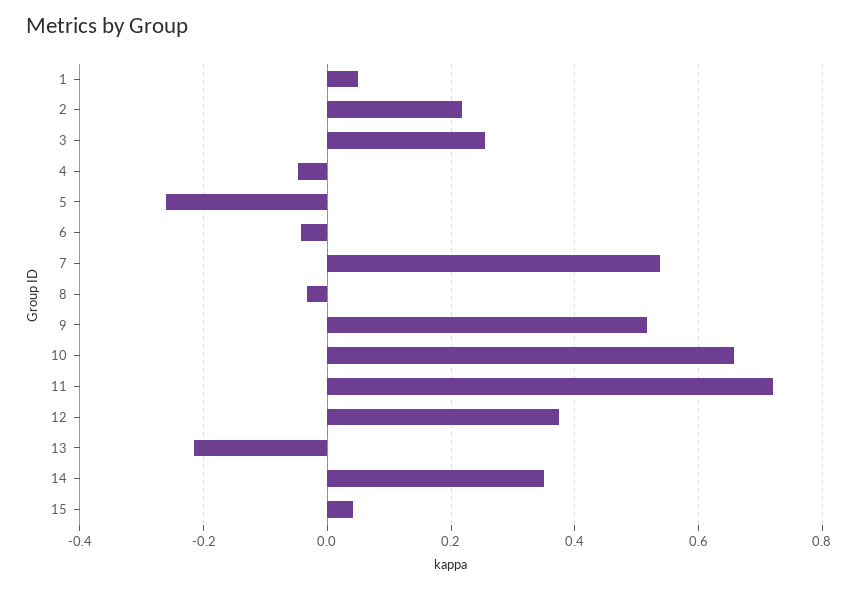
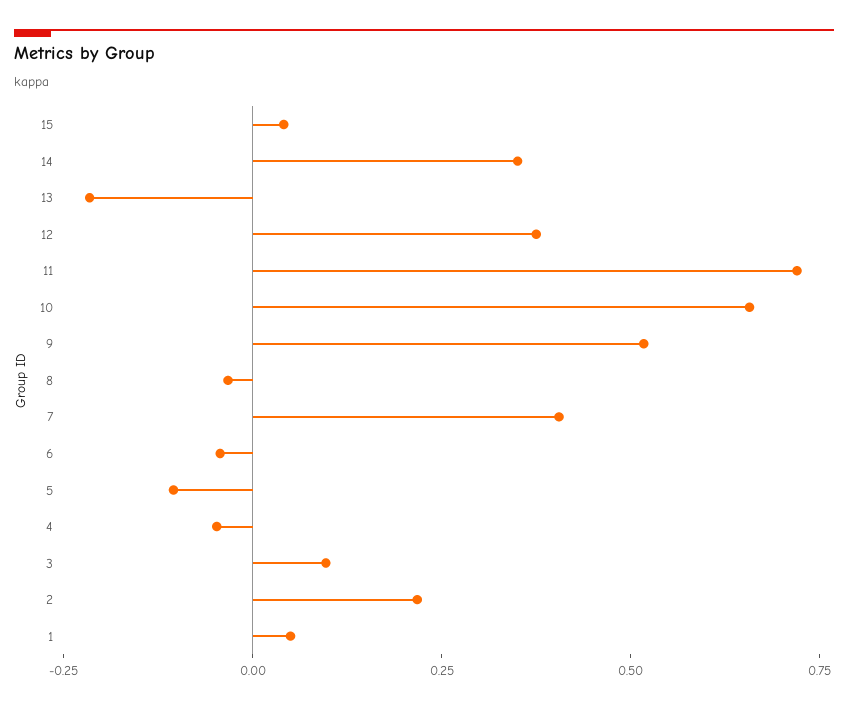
3: 0.26 -> 0.1
5: -0.26 -> -0.1
7: 0.54 -> 0.4

